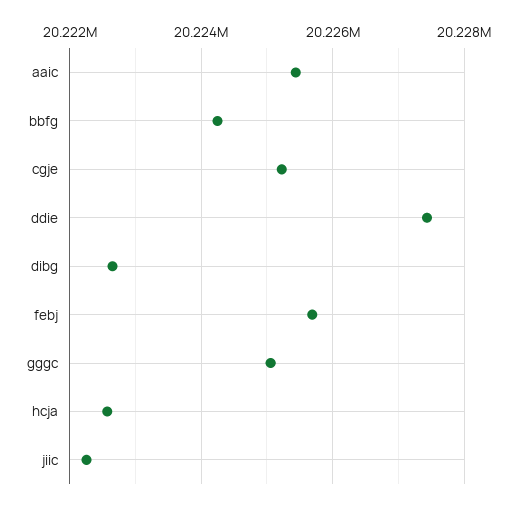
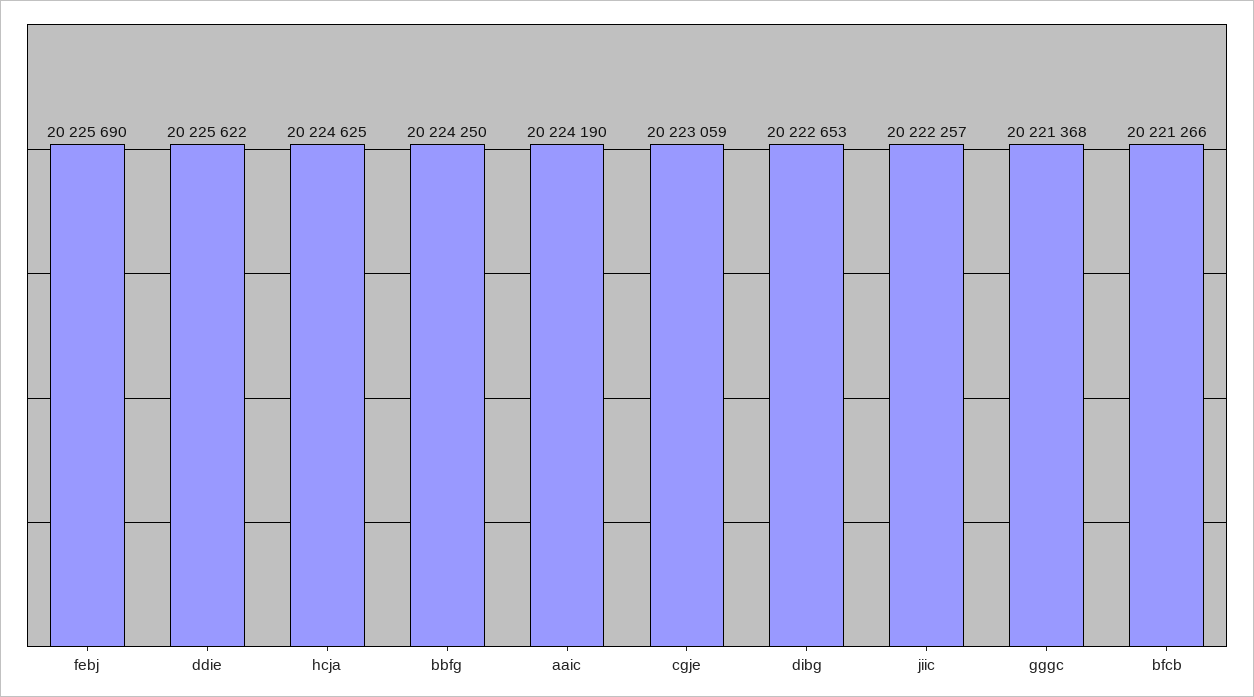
aaic: 20225400 -> 20224190
cgje: 20225200 -> 20223059
ddie: 20227400 -> 20225622
gggc: 20225000 -> 20221368
hcja: 20222600 -> 20224625
bfcb: none -> 20221266

